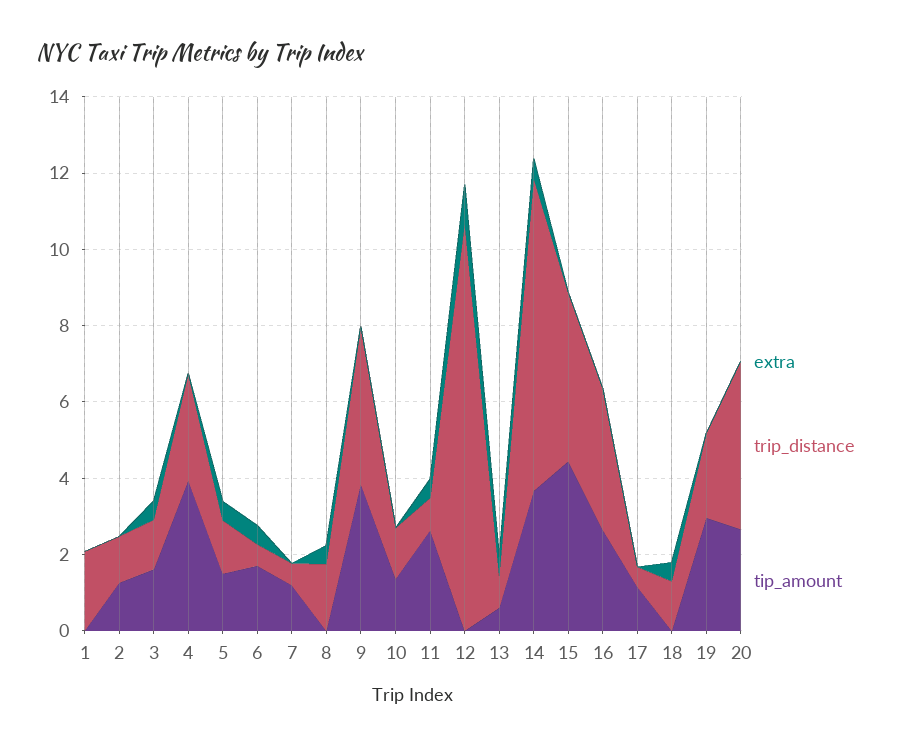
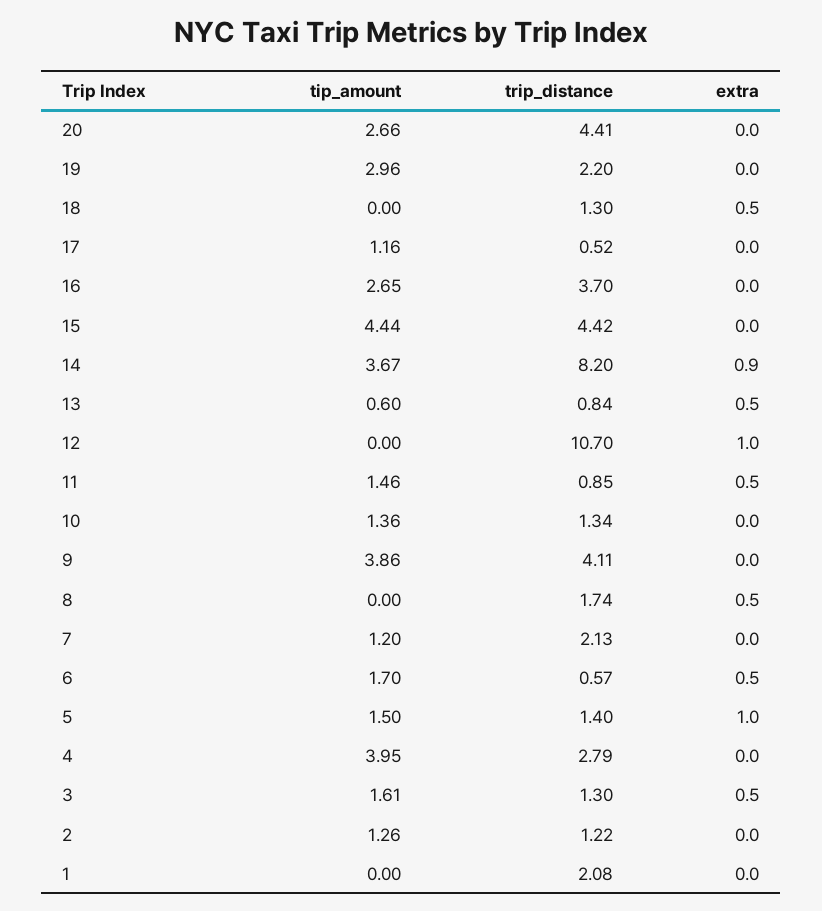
extra, 5: 0.5 -> 1
trip_distance, 7: 0.5 -> 2.13
tip_amount, 11: 2.5 -> 1.46
extra, 14: 0.5 -> 0.9

